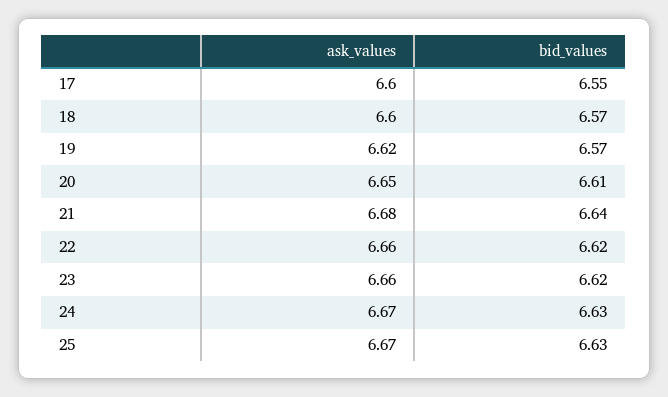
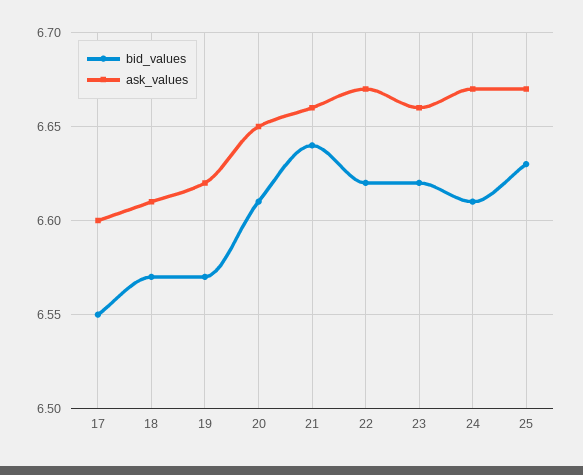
ask_values, 18: 6.6 -> 6.61
ask_values, 21: 6.68 -> 6.66
ask_values, 22: 6.66 -> 6.67
bid_values, 24: 6.63 -> 6.61

